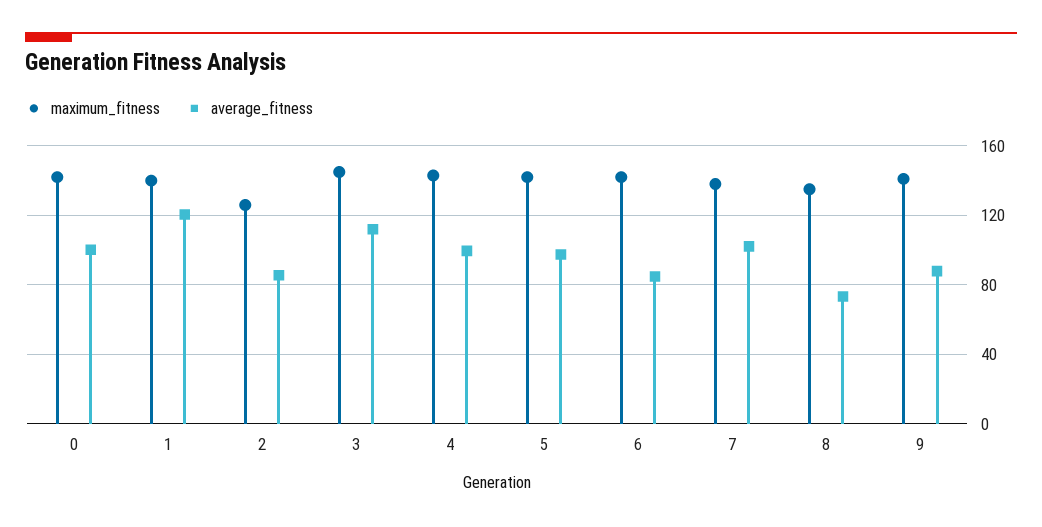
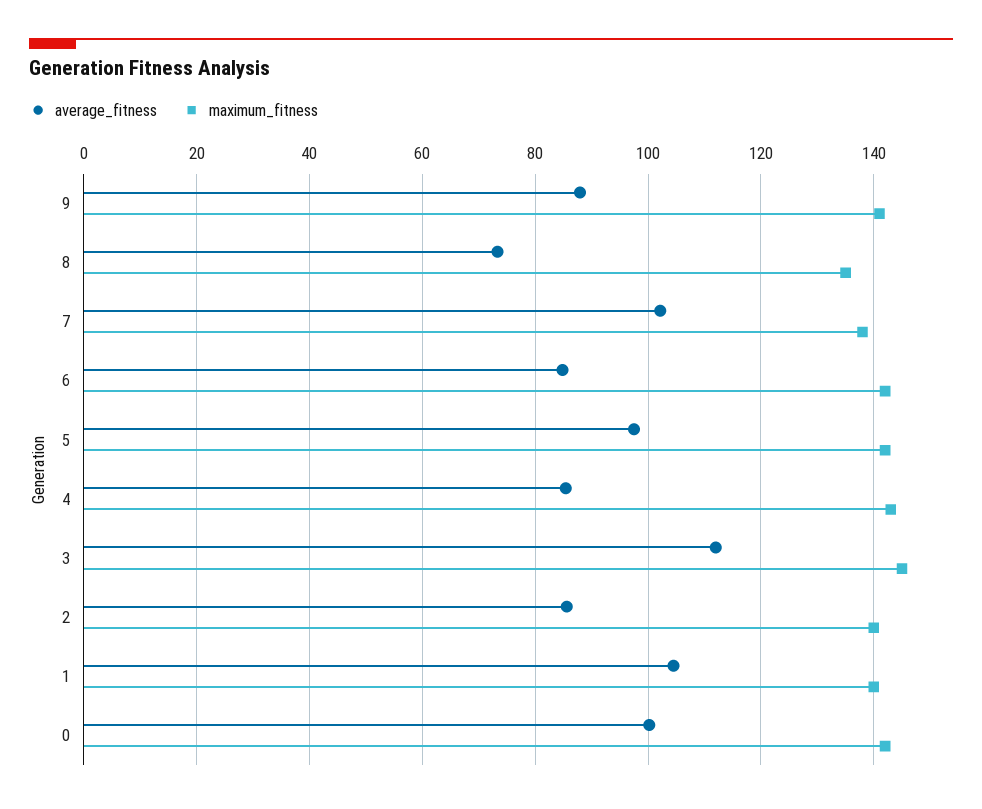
average_fitness, 1: 120 -> 104
maximum_fitness, 2: 125 -> 140
average_fitness, 4: 100 -> 86

